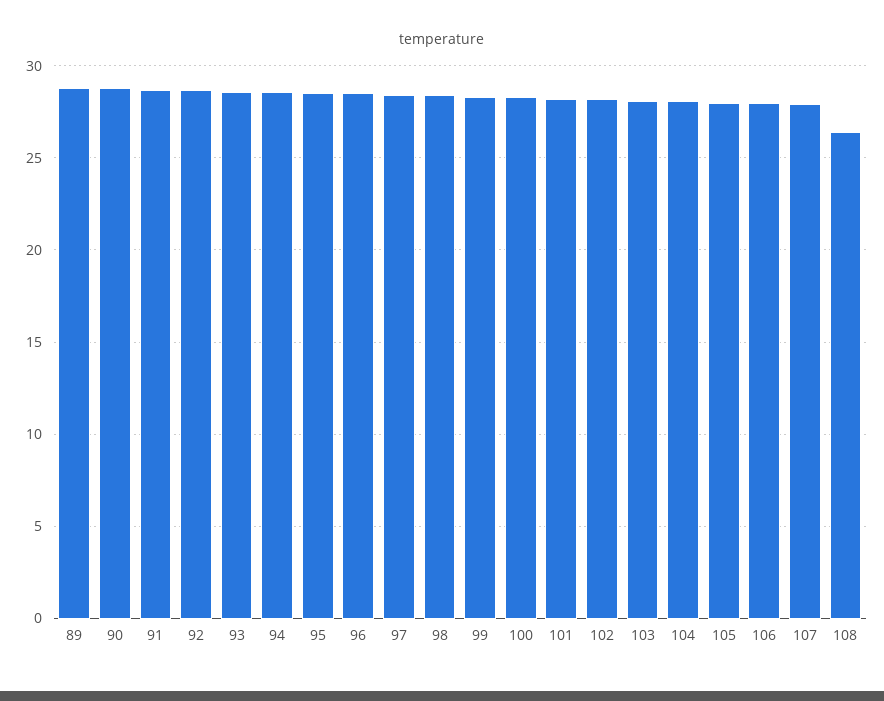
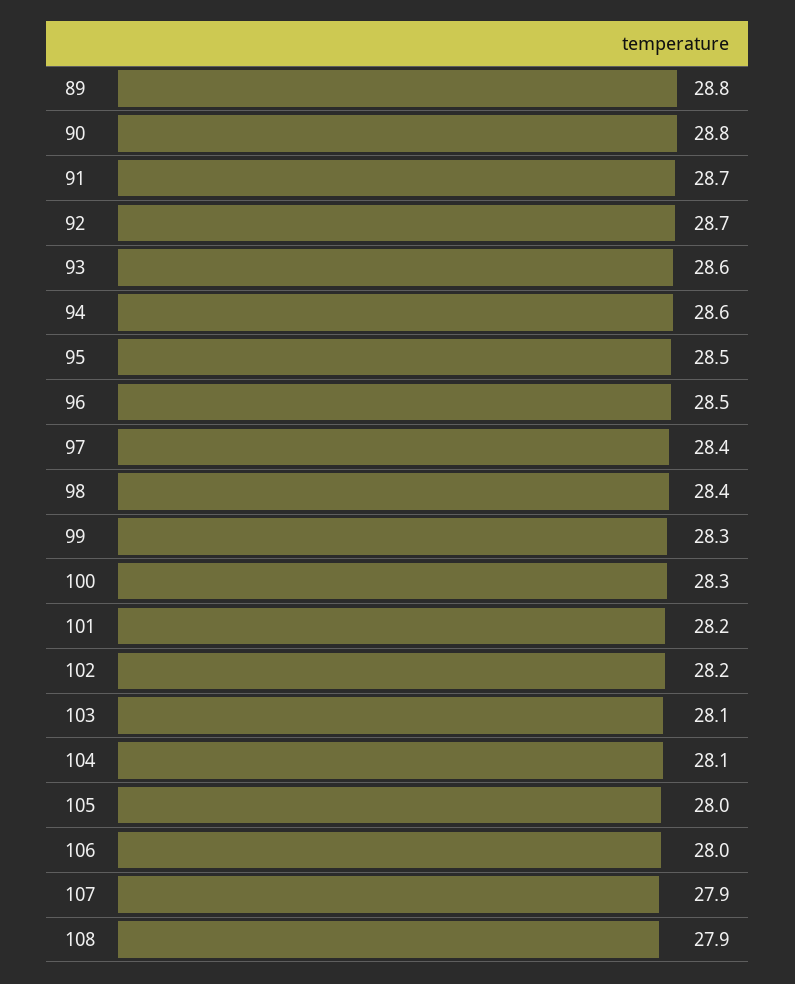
108: 26.5 -> 27.9

